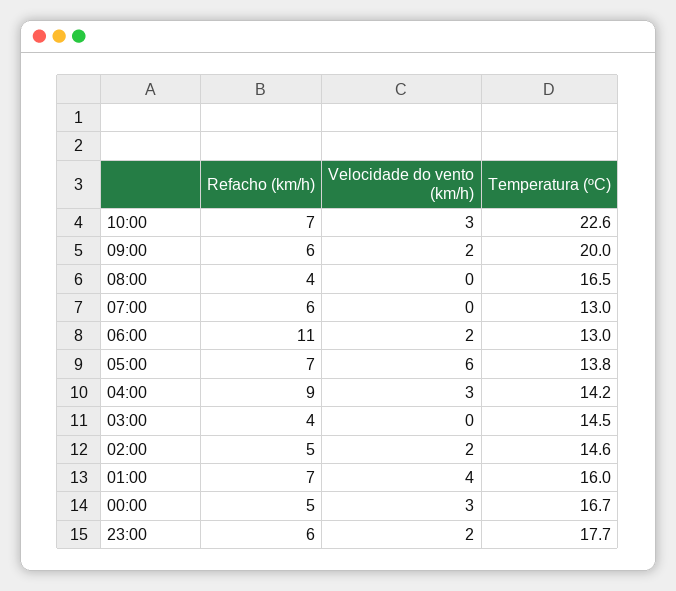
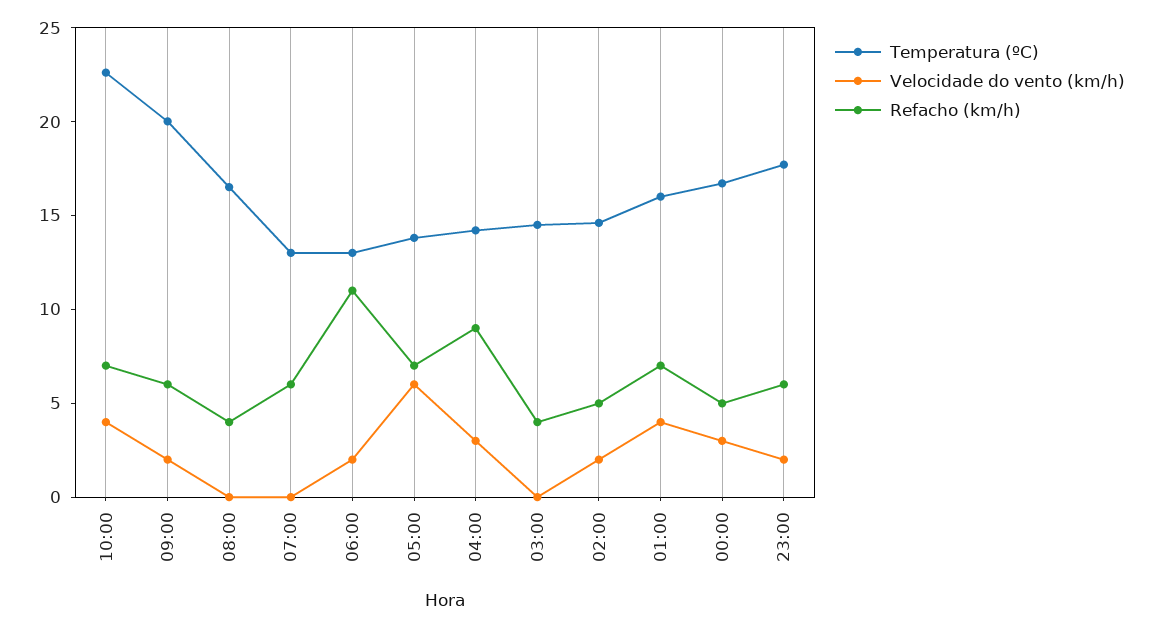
Velocidade do vento (km/h), 10:00: 3 -> 4

